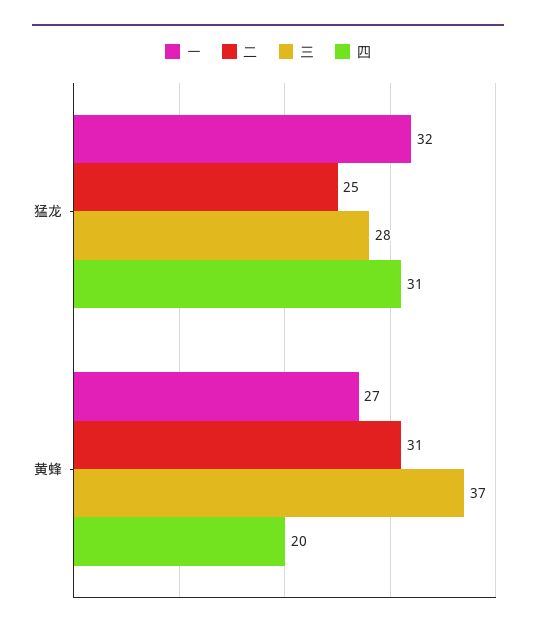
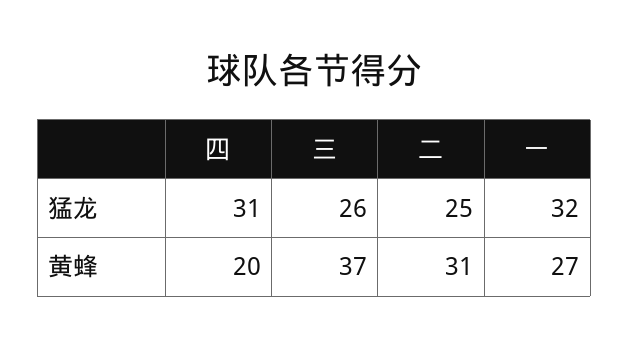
三, 猛龙: 28 -> 26

